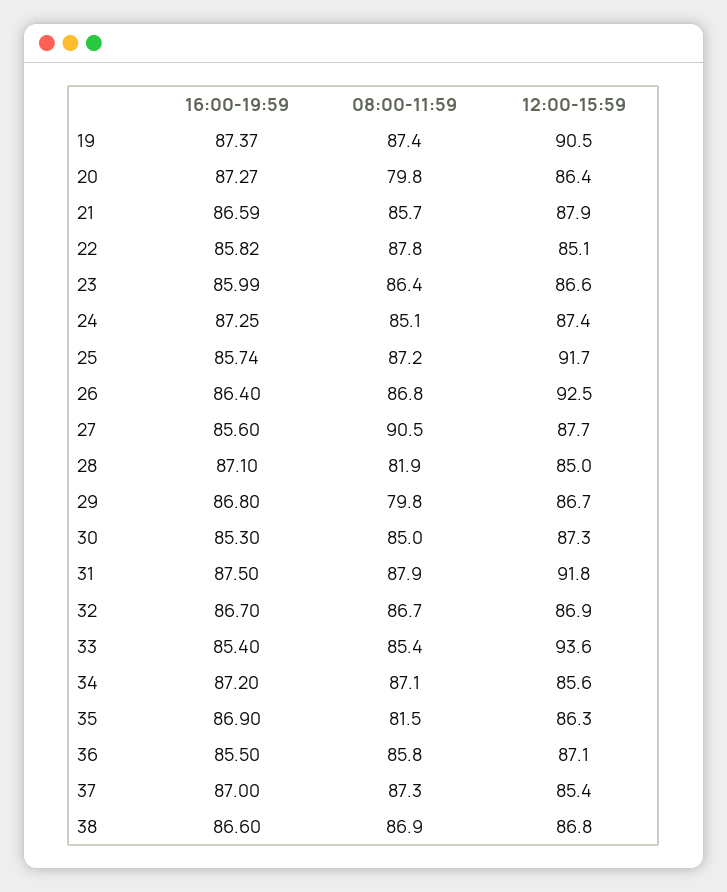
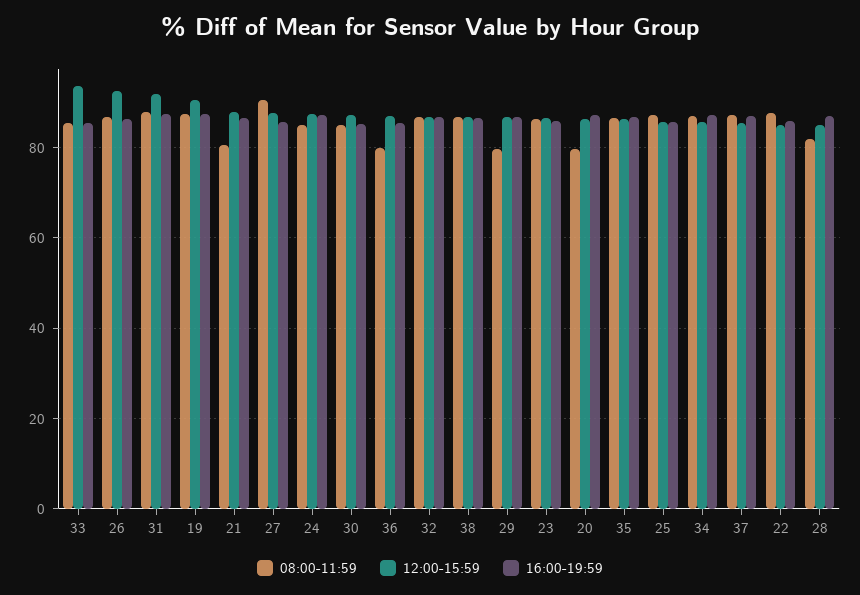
08:00-11:59, 21: 85.7 -> 80
12:00-15:59, 25: 91.7 -> 86
08:00-11:59, 35: 81.5 -> 86
08:00-11:59, 36: 85.8 -> 80

